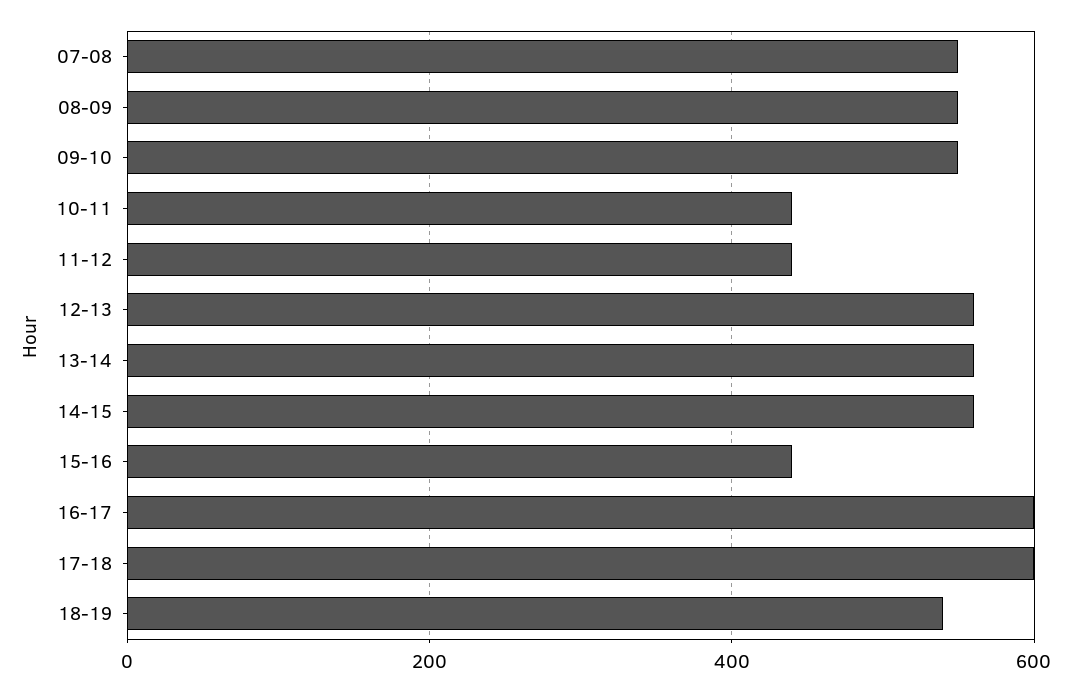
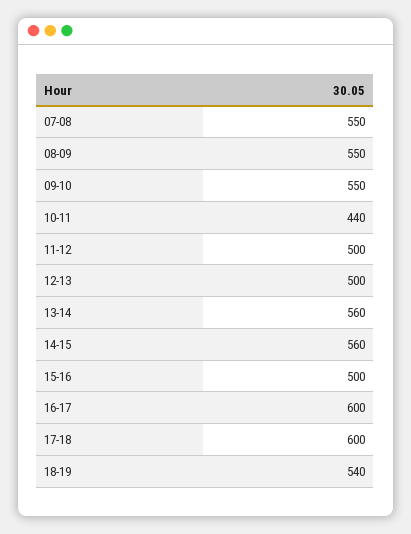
11-12: 440 -> 500
12-13: 560 -> 500
15-16: 440 -> 500

